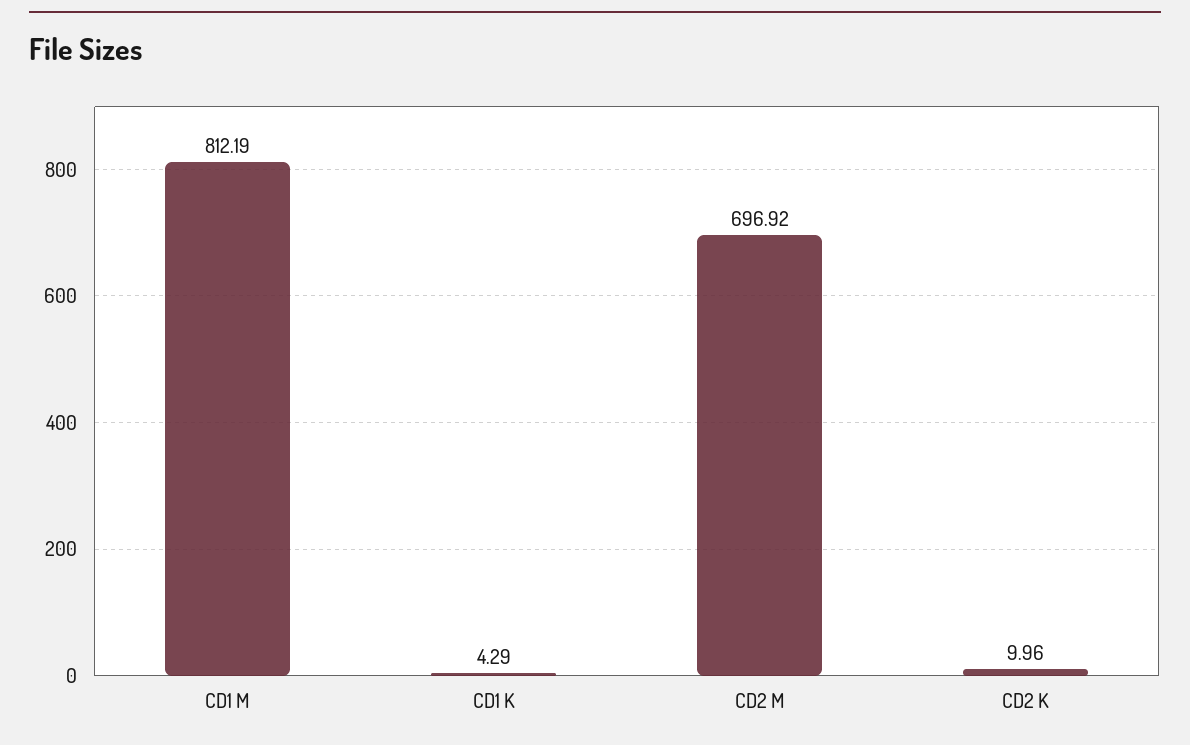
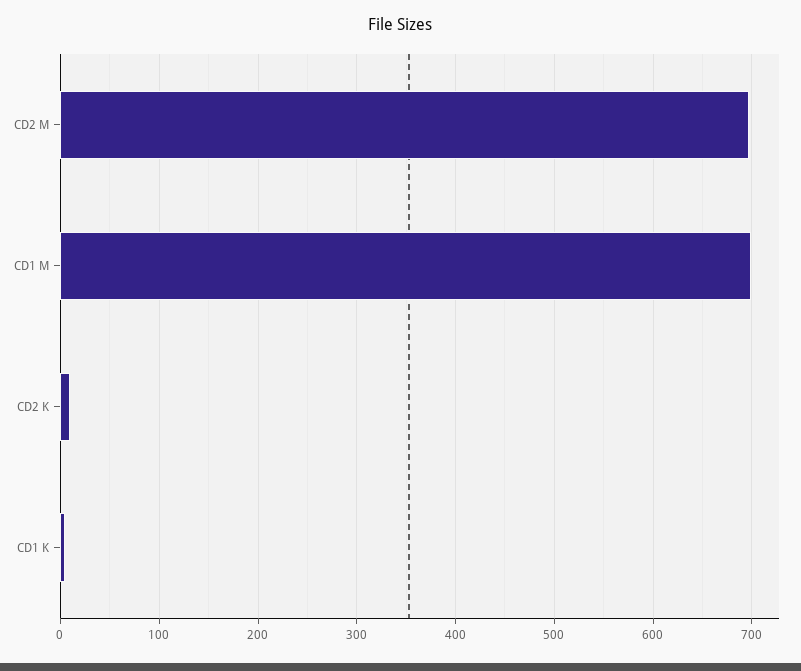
CD1 M: 812.19 -> 700

